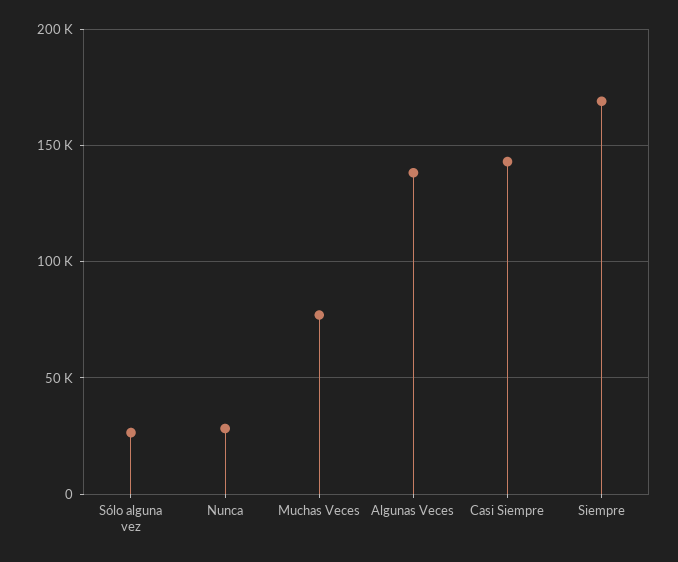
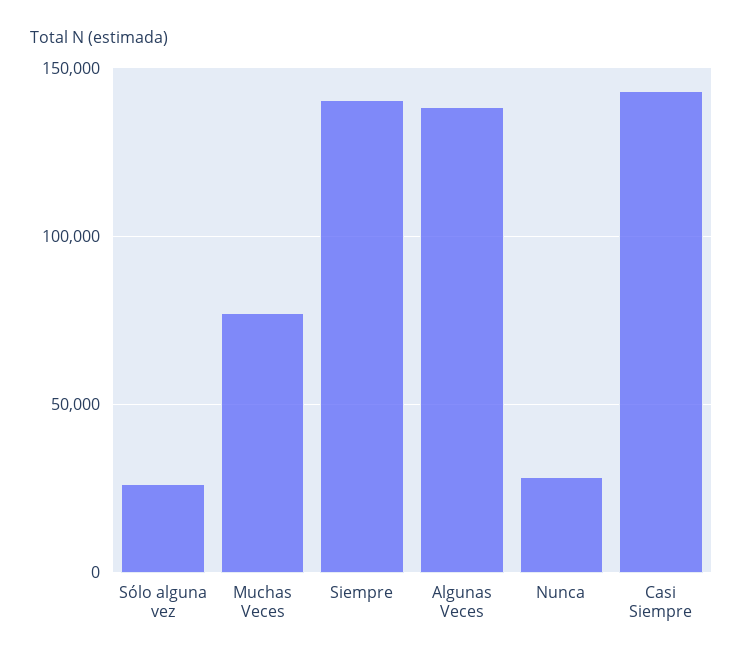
Siempre: 170000 -> 140000

